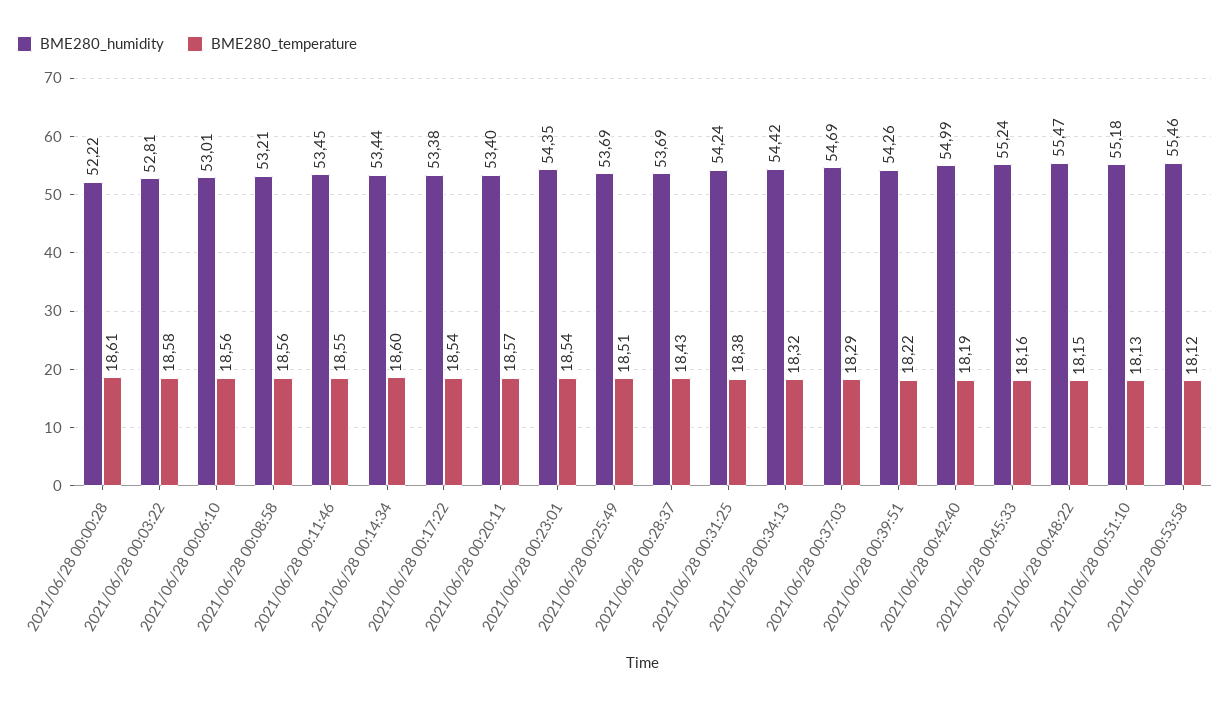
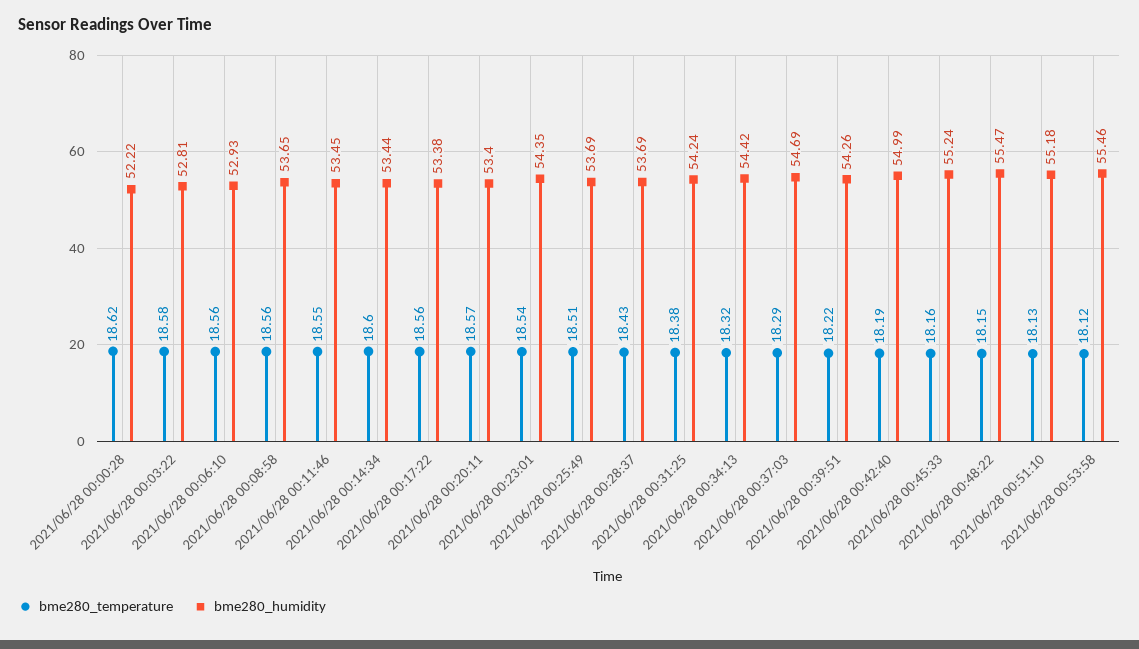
BME280_temperature, 2021/06/28 00:00:28: 18.61 -> 18.62
BME280_humidity, 2021/06/28 00:06:10: 53.01 -> 52.93
BME280_humidity, 2021/06/28 00:08:58: 53.21 -> 53.65
BME280_temperature, 2021/06/28 00:17:22: 18.54 -> 18.56

